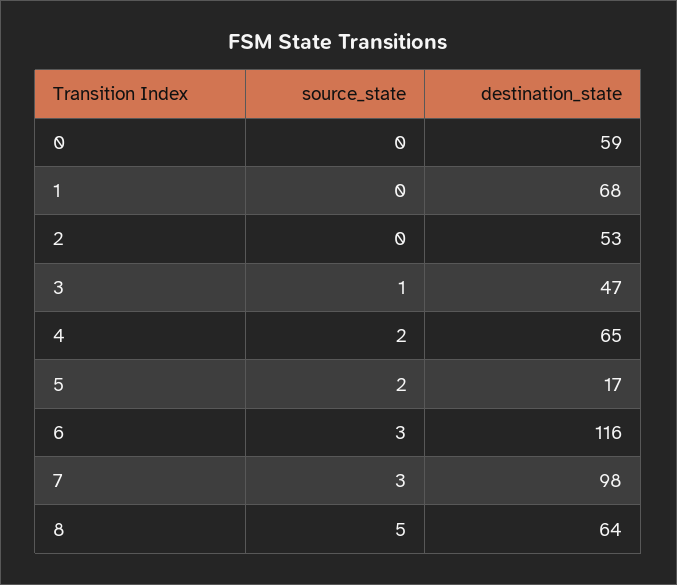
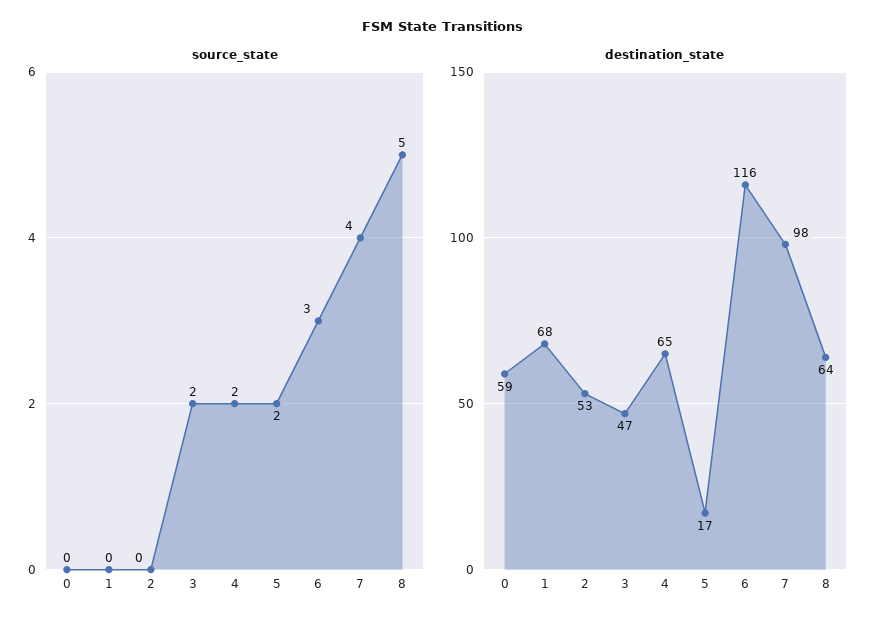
source_state, 3: 1 -> 2
source_state, 7: 3 -> 4

